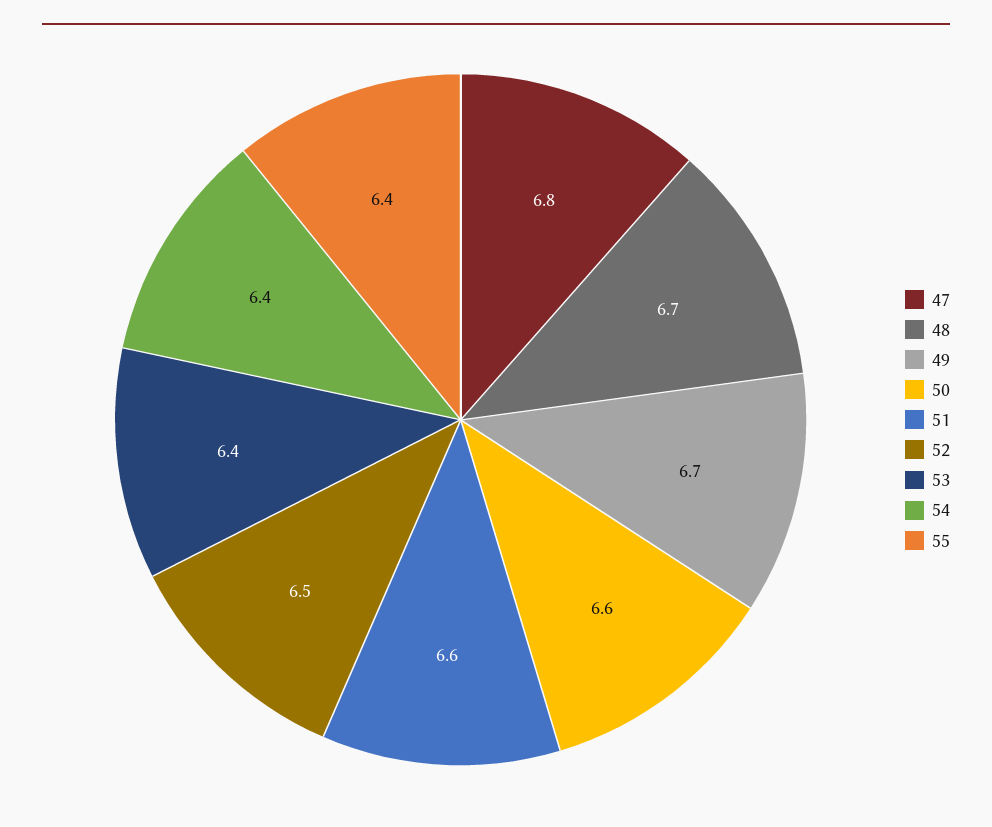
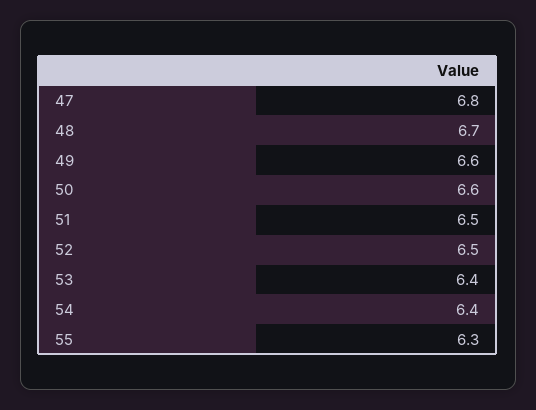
49: 6.7 -> 6.6
51: 6.6 -> 6.5
55: 6.4 -> 6.3

